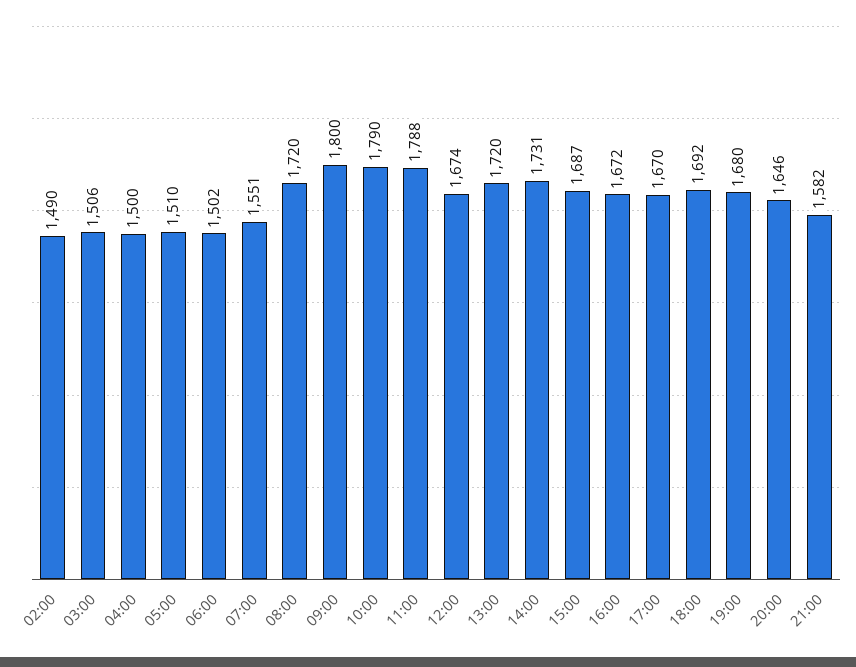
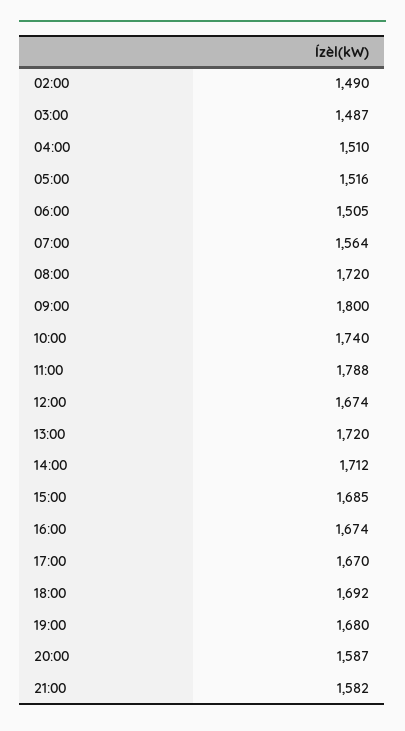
03:00: 1506 -> 1487
04:00: 1500 -> 1510
05:00: 1510 -> 1516
06:00: 1502 -> 1505
07:00: 1551 -> 1564
10:00: 1790 -> 1740
14:00: 1731 -> 1712
15:00: 1687 -> 1685
16:00: 1672 -> 1674
20:00: 1646 -> 1587

